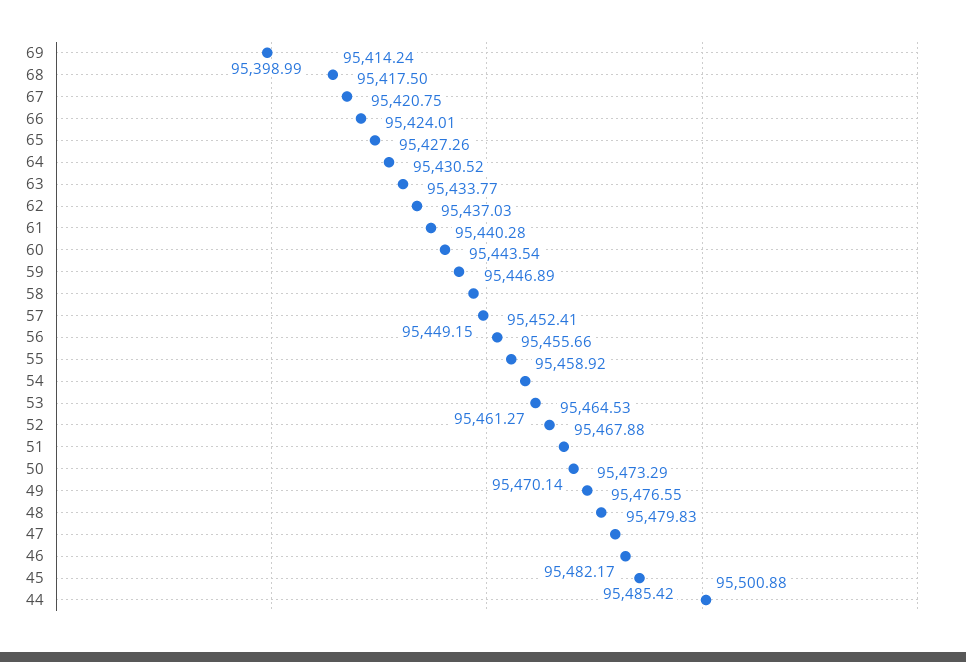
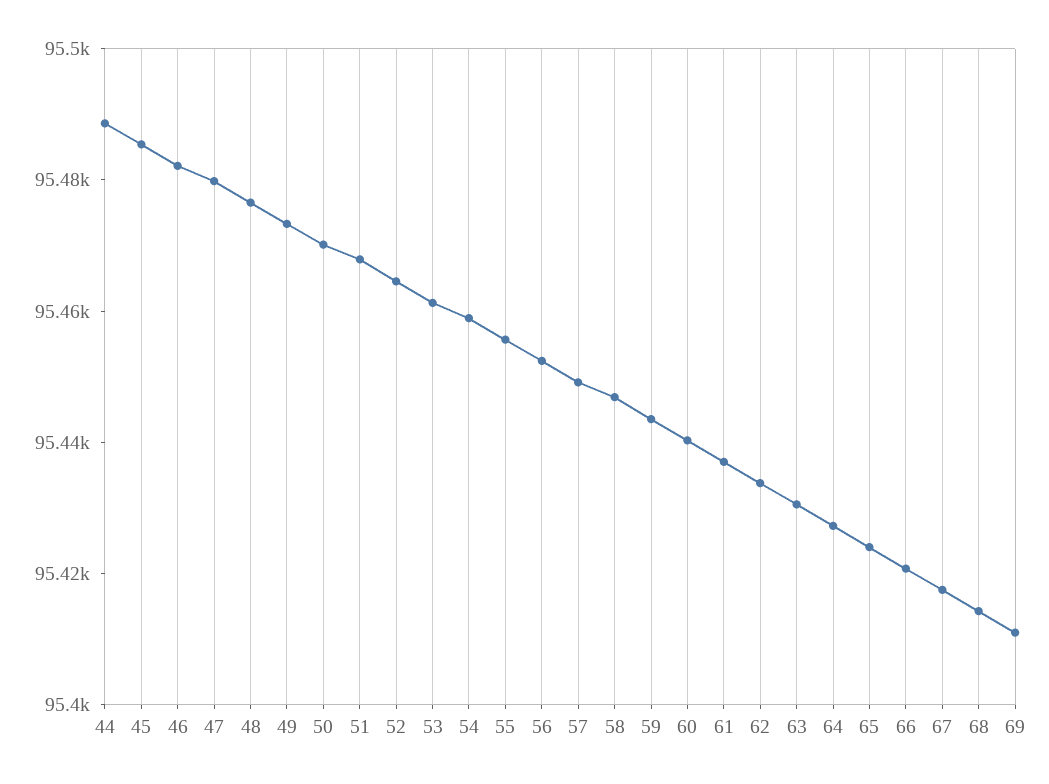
69: 95398.99 -> 95410
44: 95500.88 -> 95490

